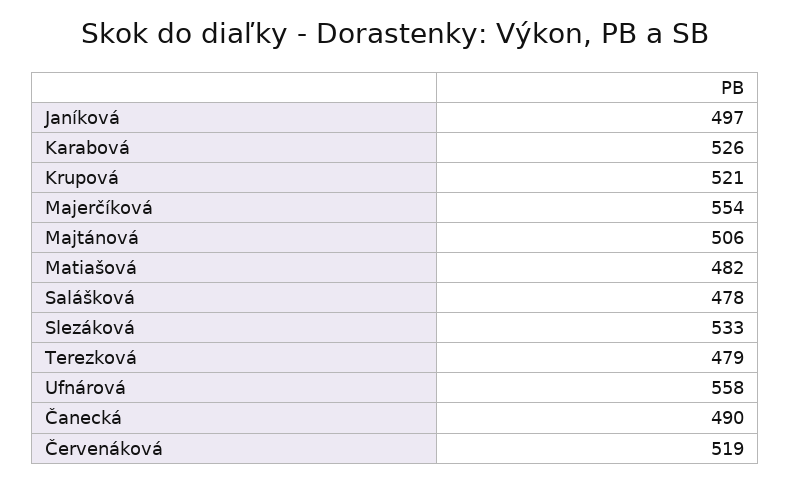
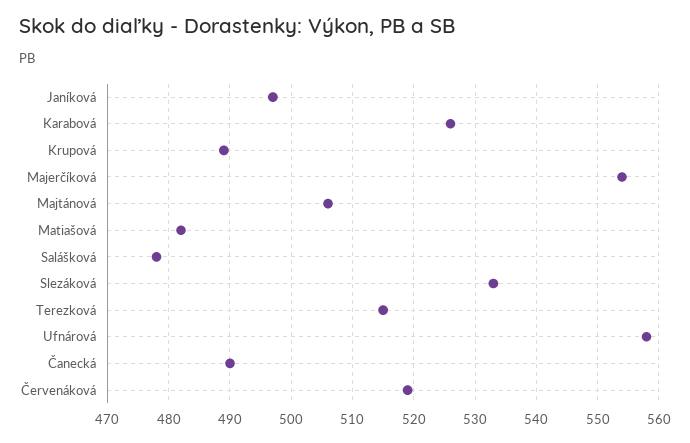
Krupová: 521 -> 489
Terezková: 479 -> 515

